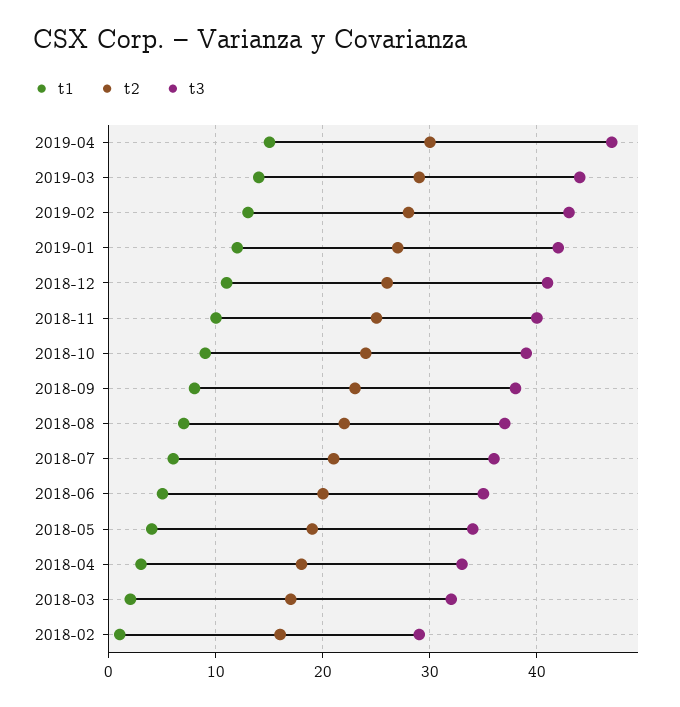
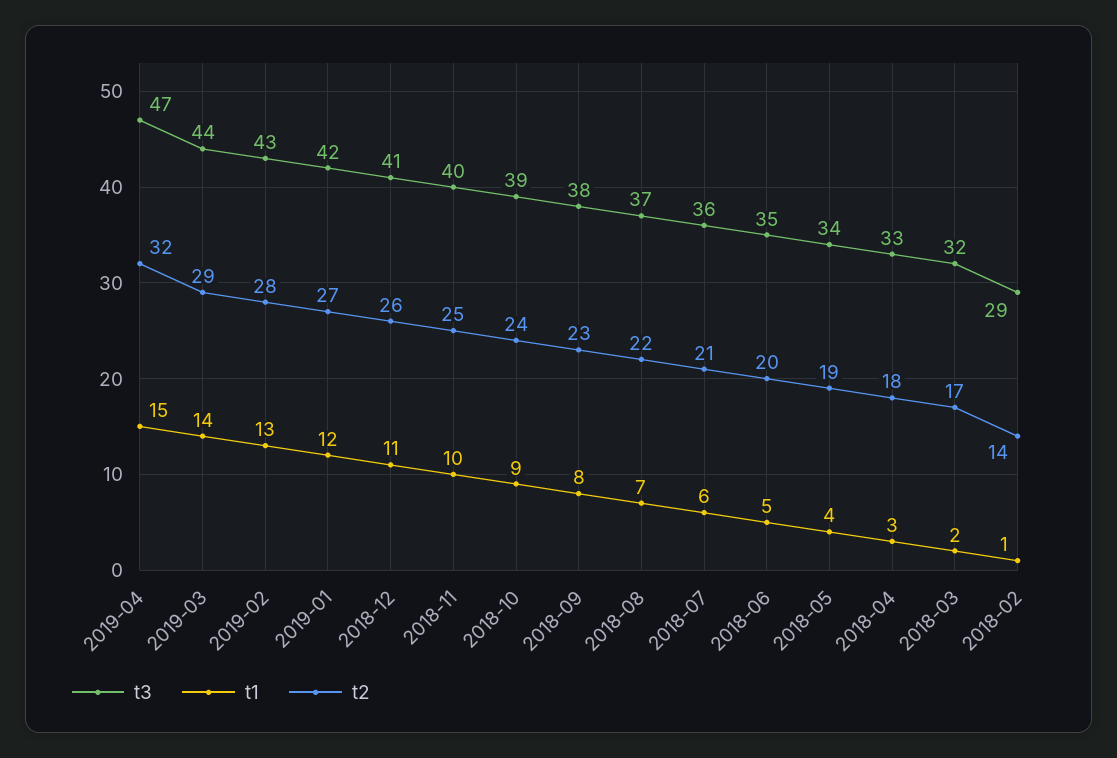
t2, 2019-04: 30 -> 32
t2, 2018-02: 16 -> 14

